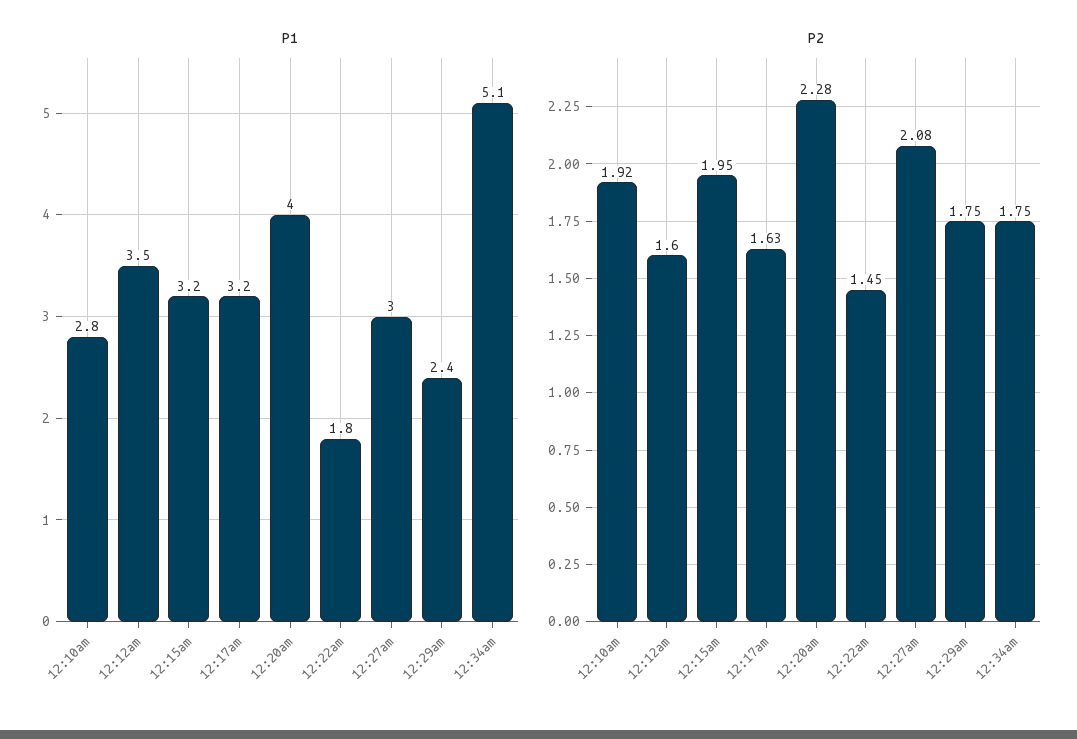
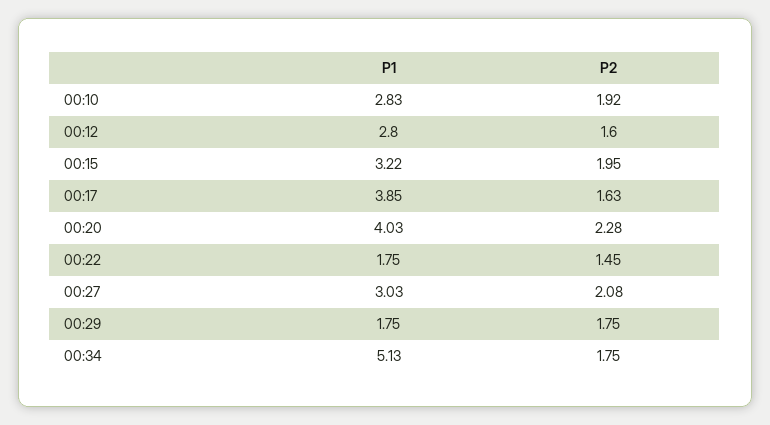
P1, 12:12am: 3.5 -> 2.8
P1, 12:17am: 3.2 -> 3.85
P1, 12:29am: 2.4 -> 1.75

